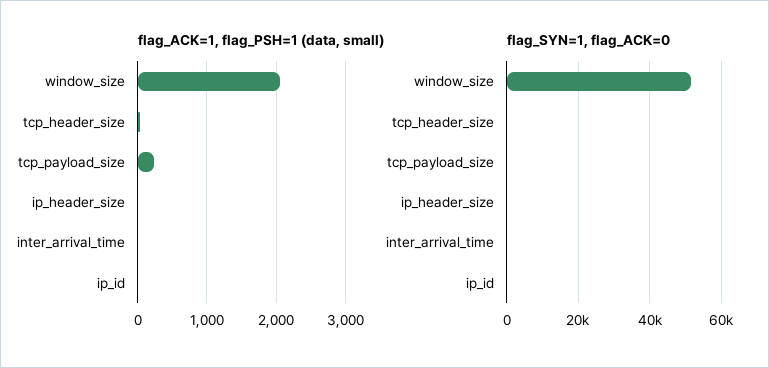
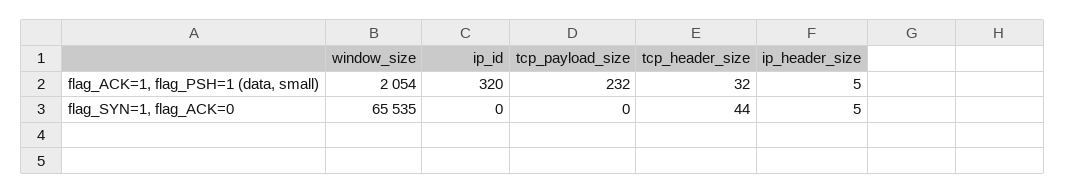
flag_ACK=1, flag_PSH=1 (data, small), inter_arrival_time: 0 -> none
flag_ACK=1, flag_PSH=1 (data, small), ip_id: 0 -> 320
flag_SYN=1, flag_ACK=0, window_size: 52000 -> 65535
flag_SYN=1, flag_ACK=0, inter_arrival_time: 0 -> none

